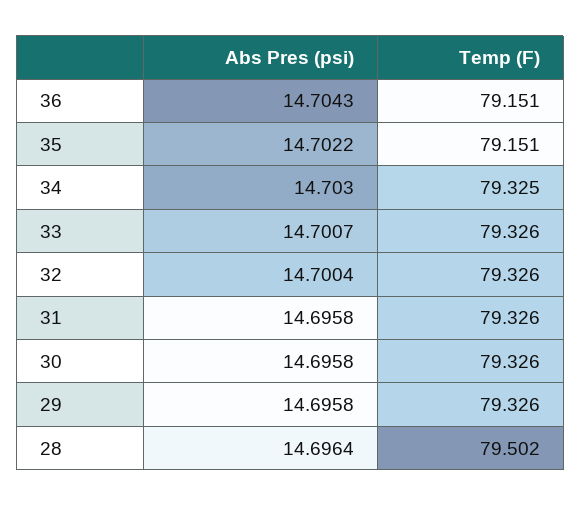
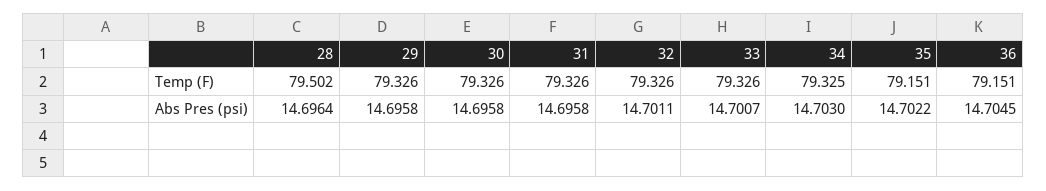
Abs Pres (psi), 36: 14.7043 -> 14.7045
Abs Pres (psi), 32: 14.7004 -> 14.7011

